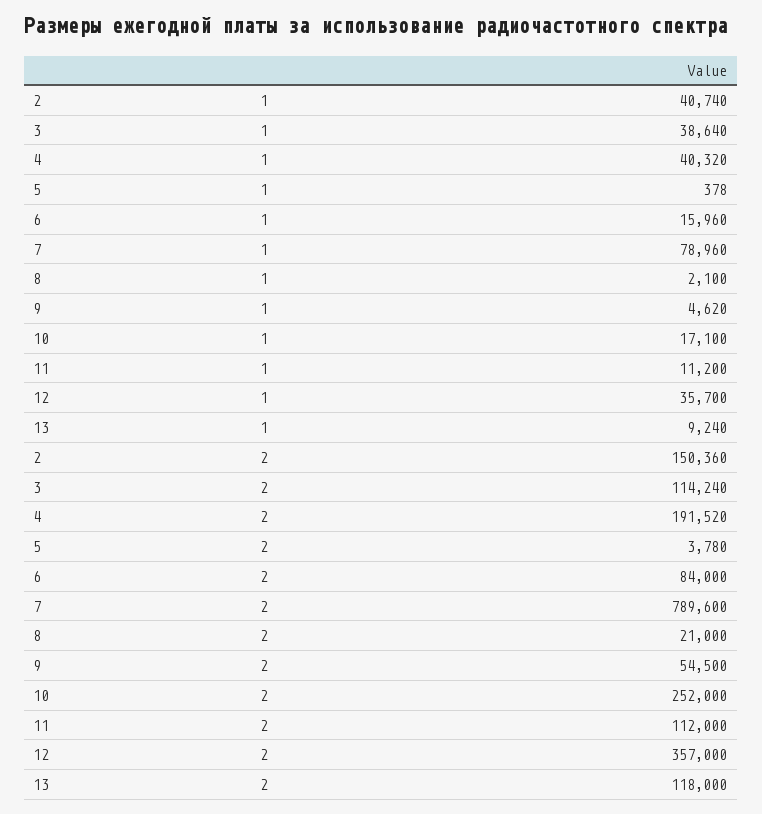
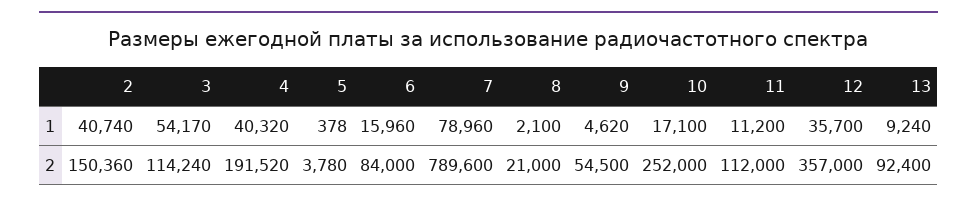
3, 1: 38640 -> 54170
13, 2: 118000 -> 92400

